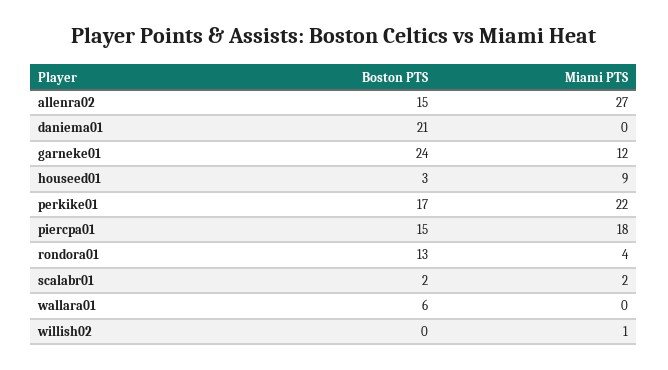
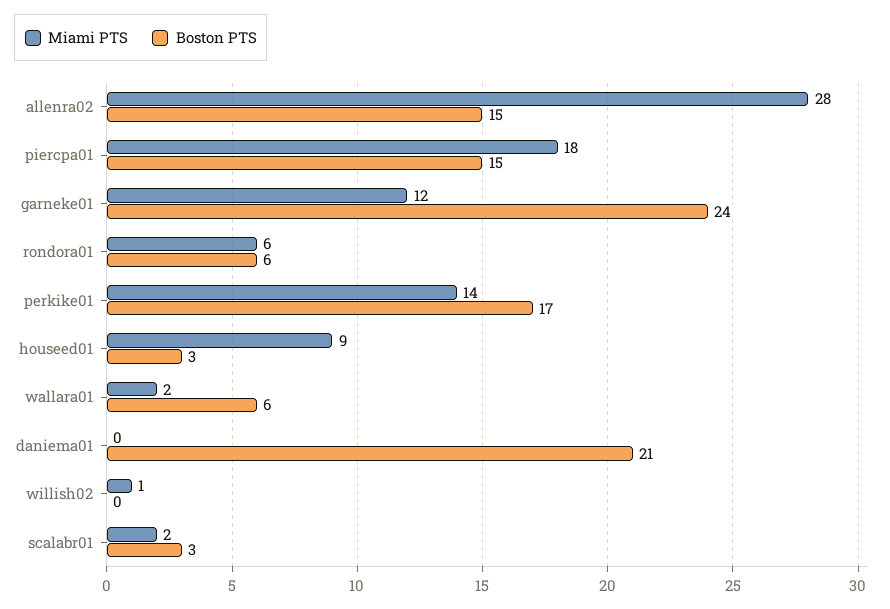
Miami PTS, allenra02: 27 -> 28
Miami PTS, perkike01: 22 -> 14
Boston PTS, rondora01: 13 -> 6
Miami PTS, rondora01: 4 -> 6
Boston PTS, scalabr01: 2 -> 3
Miami PTS, wallara01: 0 -> 2

